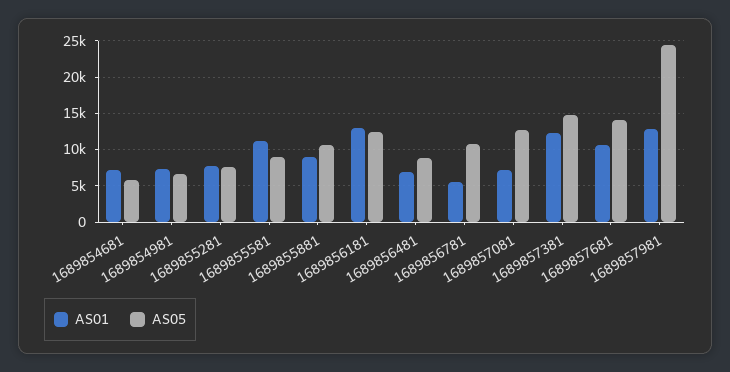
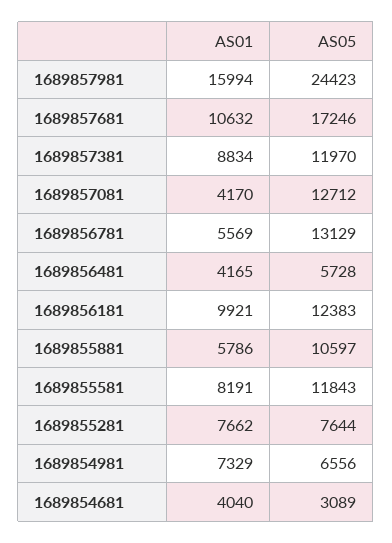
AS01, 1689854681: 7000 -> 4040
AS05, 1689854681: 6000 -> 3089
AS01, 1689855581: 11000 -> 8191
AS05, 1689855581: 9000 -> 11843
AS01, 1689855881: 9000 -> 5786
AS01, 1689856181: 13000 -> 9921
AS01, 1689856481: 7000 -> 4165
AS05, 1689856481: 9000 -> 5728
AS05, 1689856781: 11000 -> 13129
AS01, 1689857081: 7000 -> 4170
AS01, 1689857381: 12000 -> 8834
AS05, 1689857381: 15000 -> 11970
AS05, 1689857681: 14000 -> 17246
AS01, 1689857981: 13000 -> 15994

